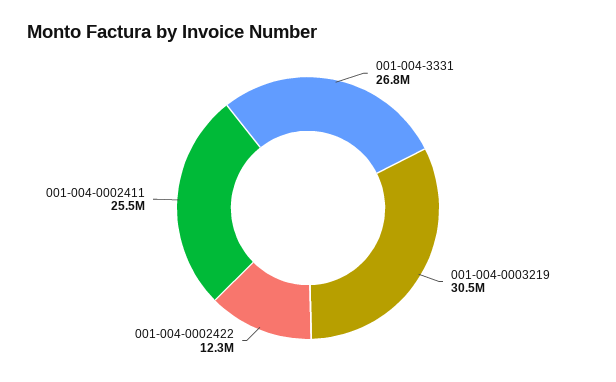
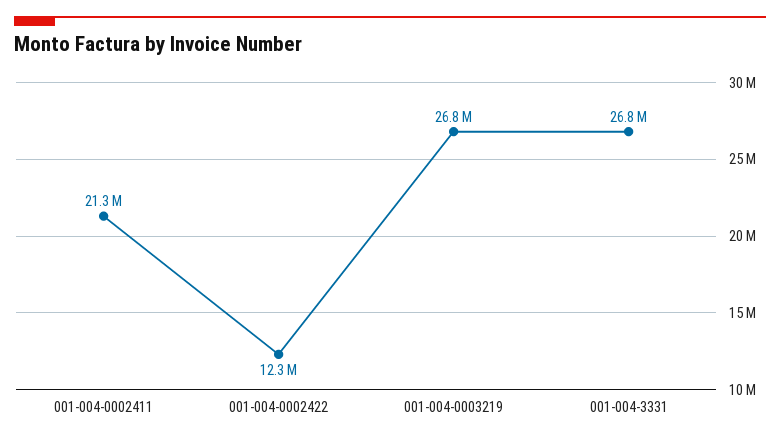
001-004-0003219: 30500000 -> 26800000
001-004-0002411: 25500000 -> 21300000

